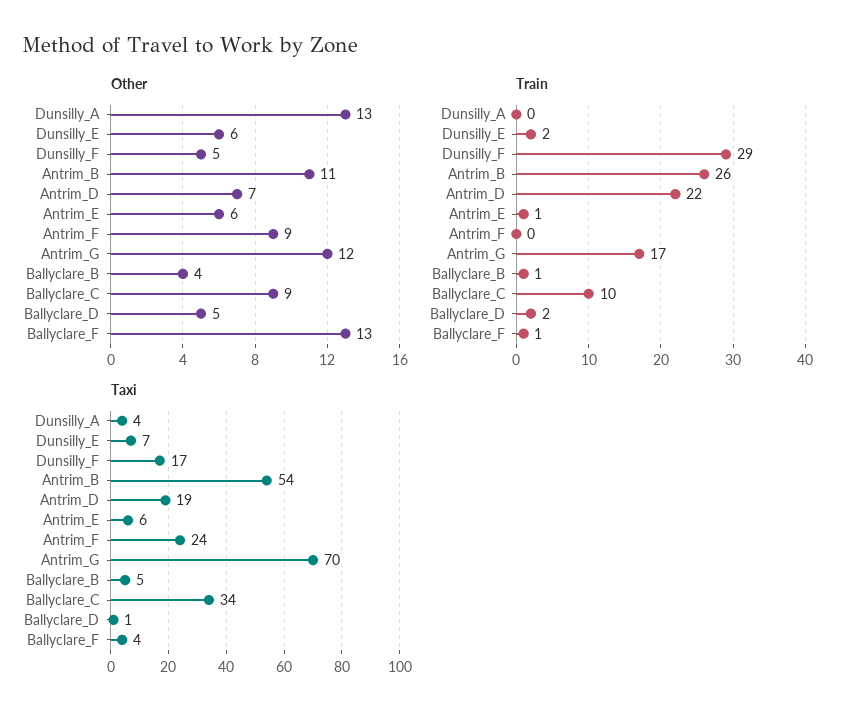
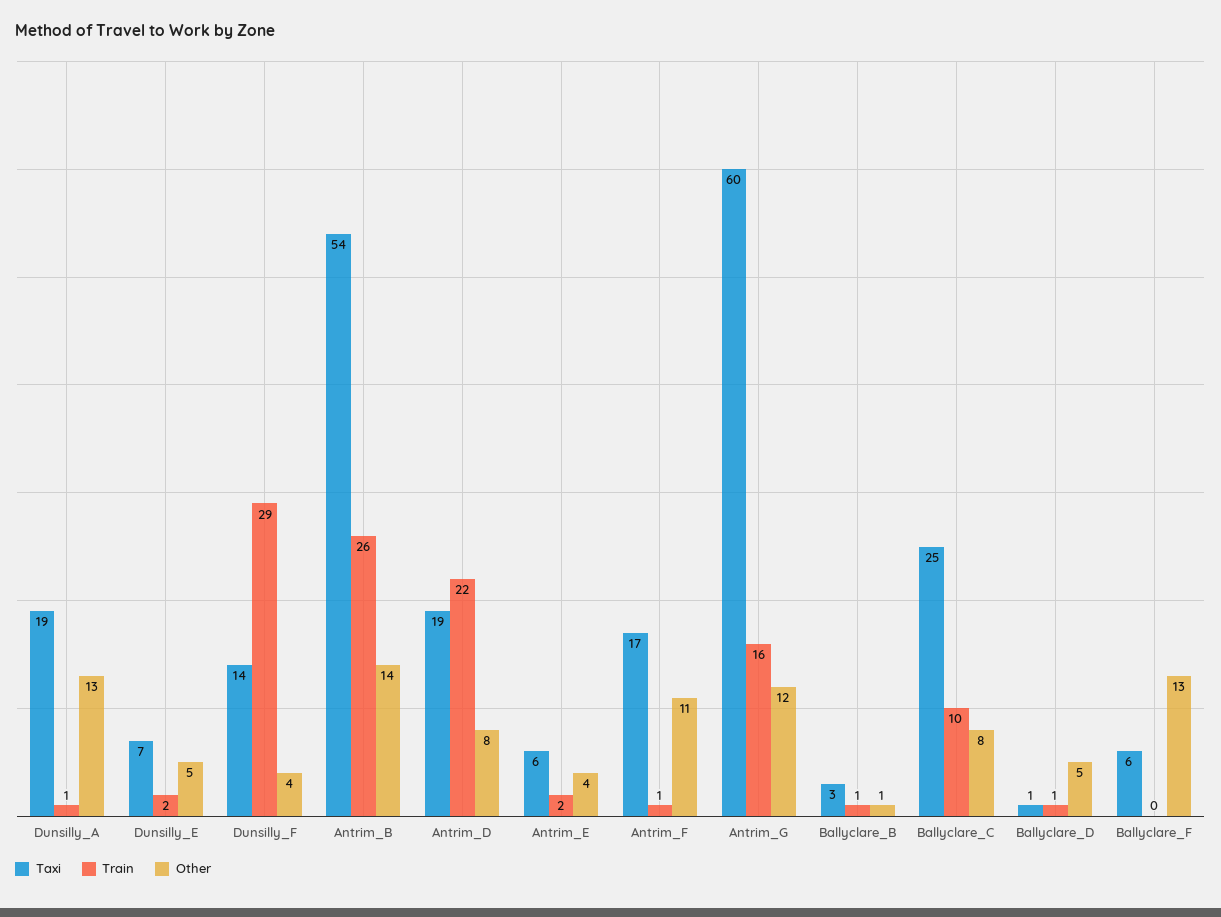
Other, Dunsilly_E: 6 -> 5
Other, Dunsilly_F: 5 -> 4
Other, Antrim_B: 11 -> 14
Other, Antrim_D: 7 -> 8
Other, Antrim_E: 6 -> 4
Other, Antrim_F: 9 -> 11
Other, Ballyclare_B: 4 -> 1
Other, Ballyclare_C: 9 -> 8
Train, Dunsilly_A: 0 -> 1
Train, Antrim_E: 1 -> 2
Train, Antrim_F: 0 -> 1
Train, Antrim_G: 17 -> 16
Train, Ballyclare_D: 2 -> 1
Train, Ballyclare_F: 1 -> 0
Taxi, Dunsilly_A: 4 -> 19
Taxi, Dunsilly_F: 17 -> 14
Taxi, Antrim_F: 24 -> 17
Taxi, Antrim_G: 70 -> 60
Taxi, Ballyclare_B: 5 -> 3
Taxi, Ballyclare_C: 34 -> 25
Taxi, Ballyclare_F: 4 -> 6

